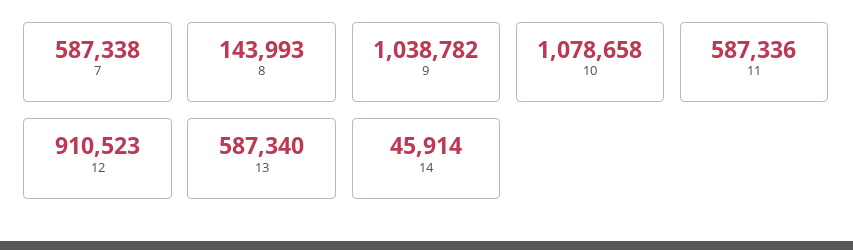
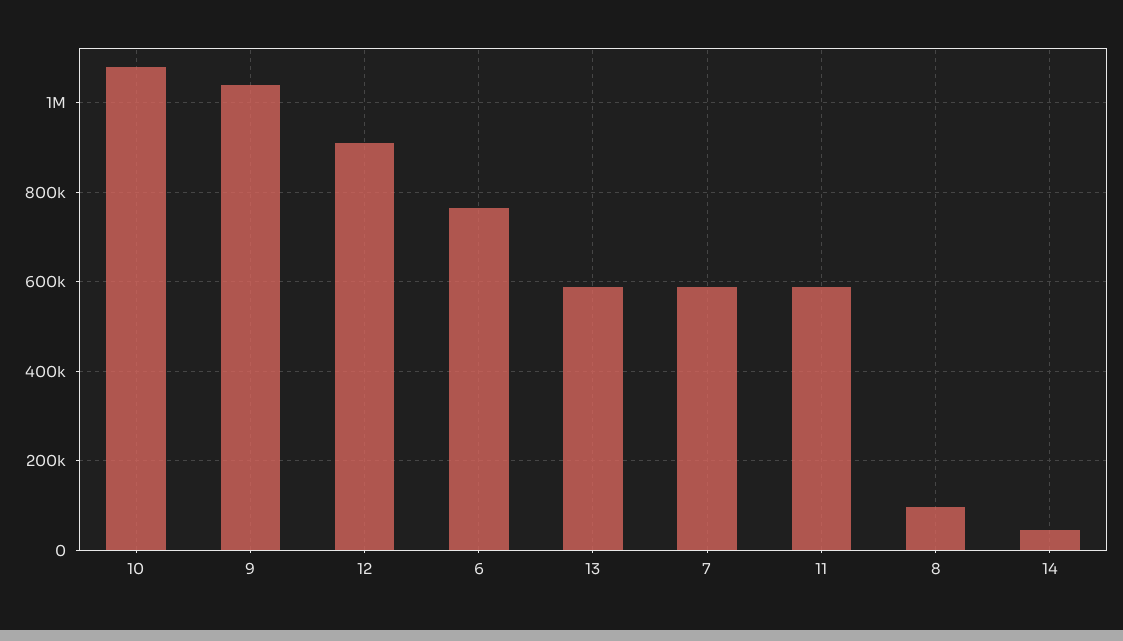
8: 143993 -> 100000
6: none -> 760000

